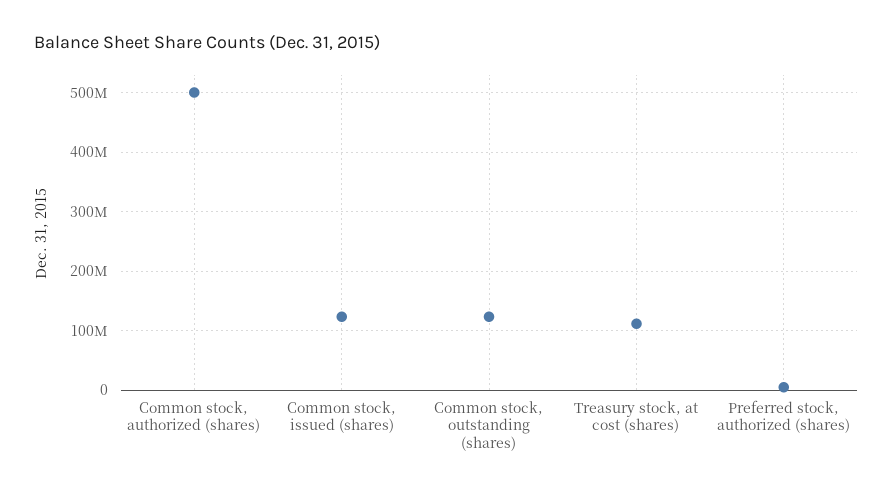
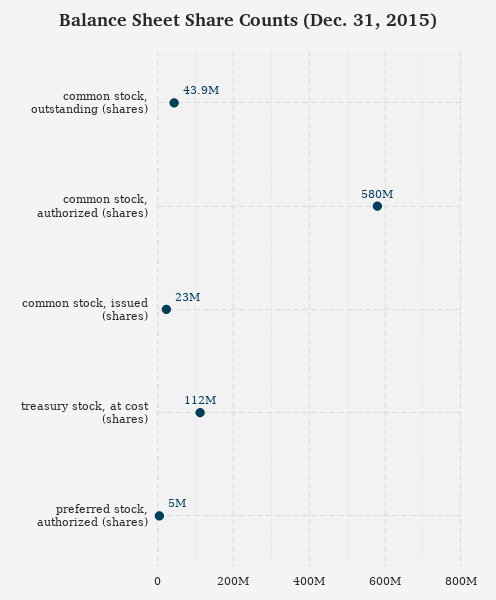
Common stock, authorized (shares): 500000000 -> 580000000
Common stock, issued (shares): 120000000 -> 23000000
Common stock, outstanding (shares): 120000000 -> 43900000

